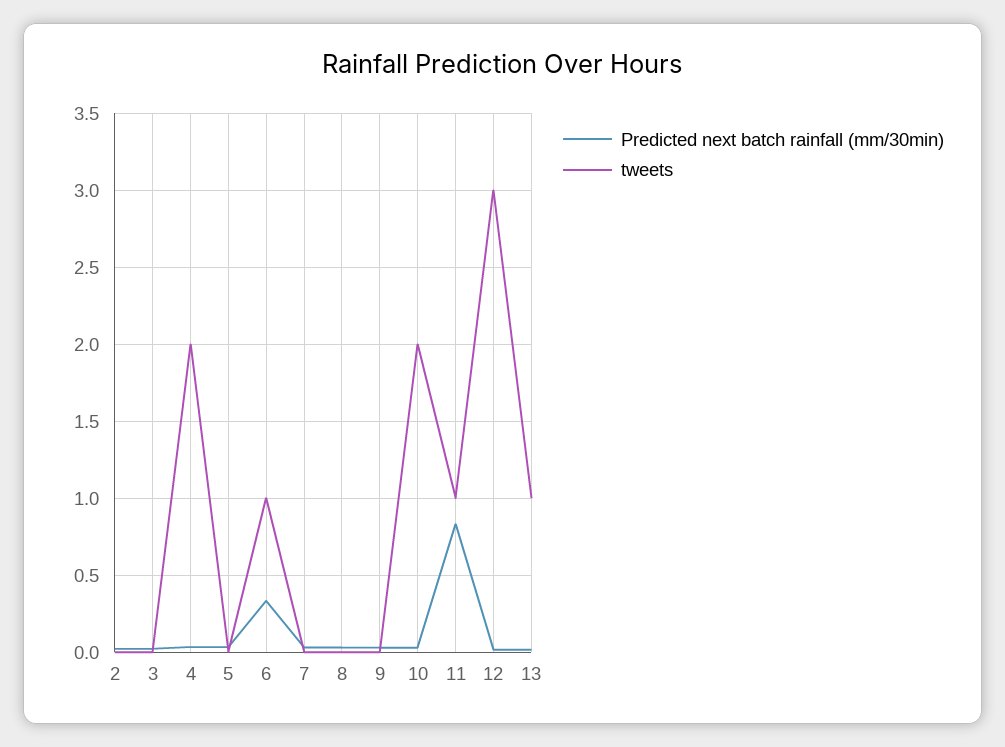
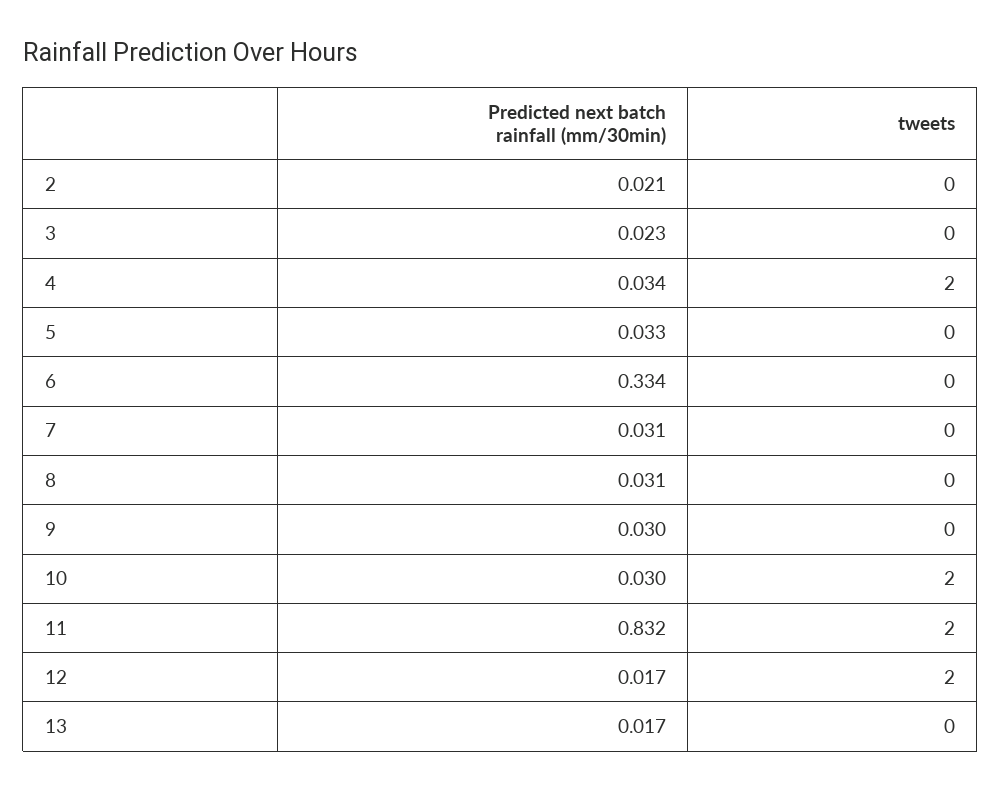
tweets, 6: 1 -> 0
tweets, 11: 1 -> 2
tweets, 12: 3 -> 2
tweets, 13: 1 -> 0

